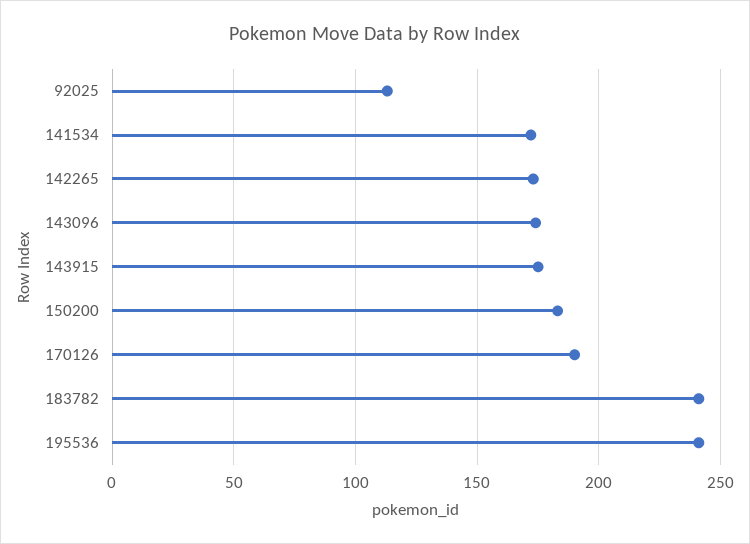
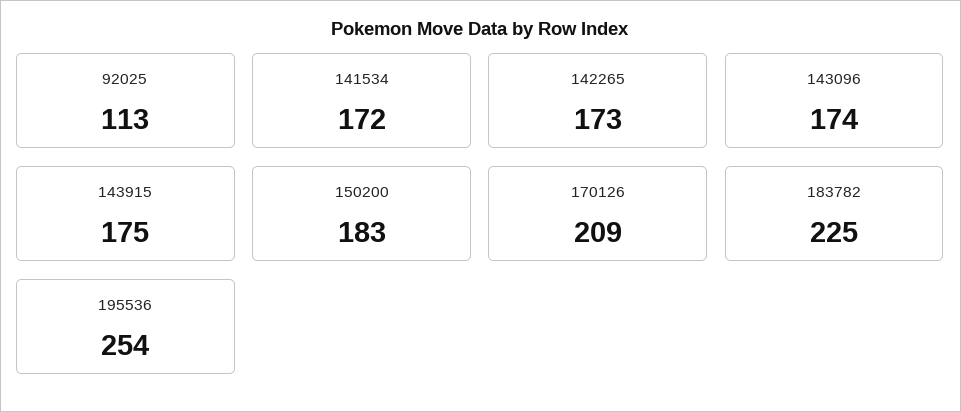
170126: 190 -> 209
183782: 240 -> 225
195536: 240 -> 254

